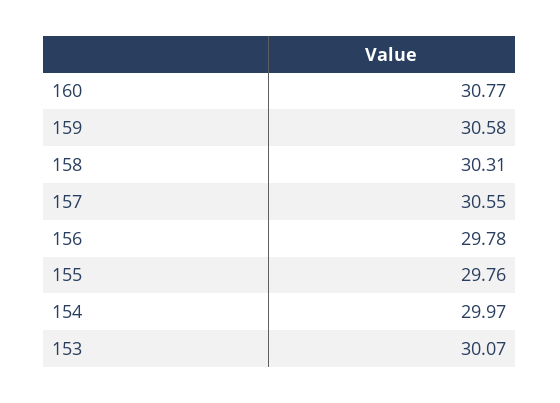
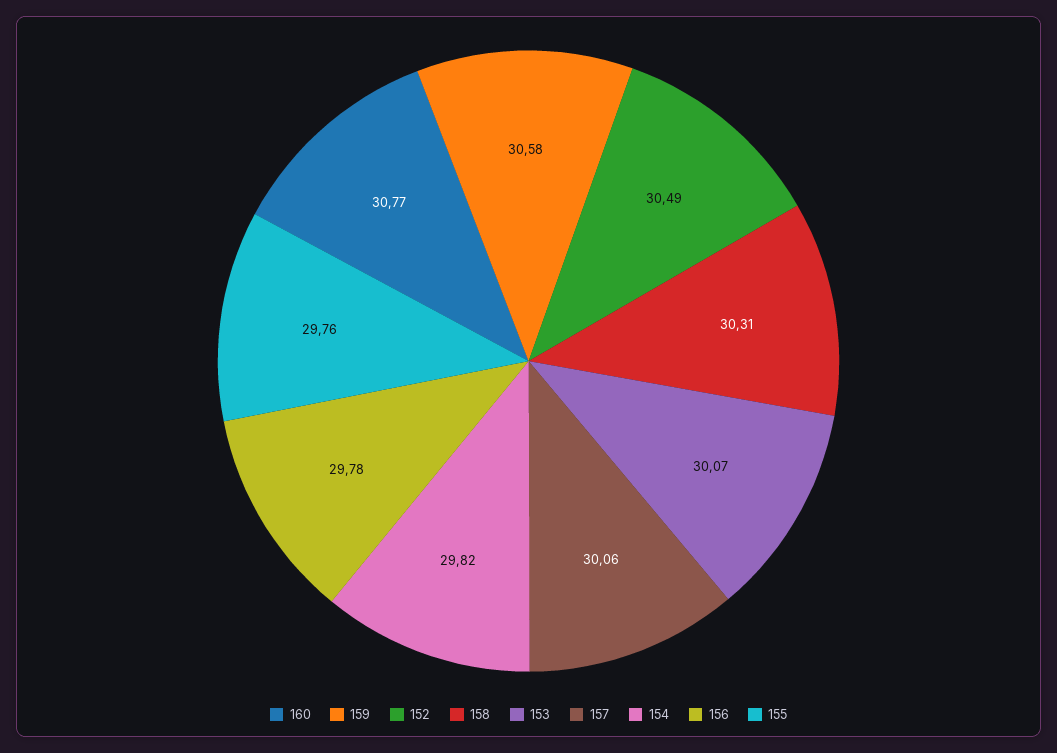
157: 30.55 -> 30.06
154: 29.97 -> 29.82
152: none -> 30.49

